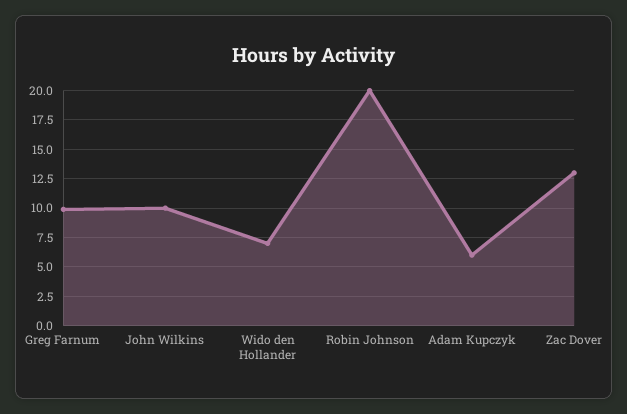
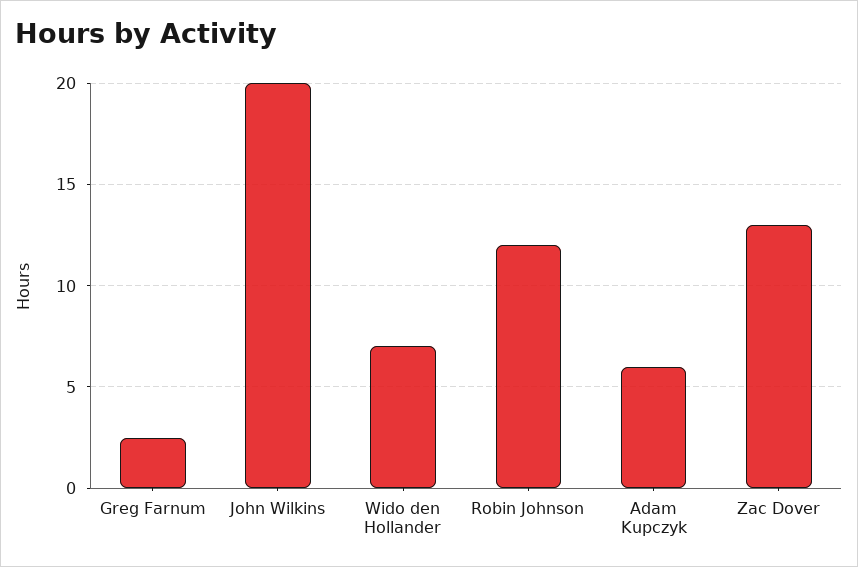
Greg Farnum: 10 -> 2.5
John Wilkins: 10 -> 20
Robin Johnson: 20 -> 12

